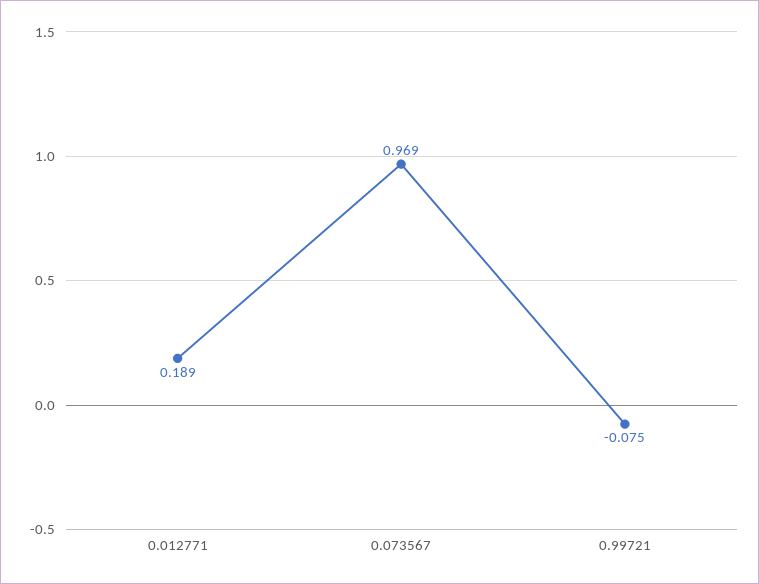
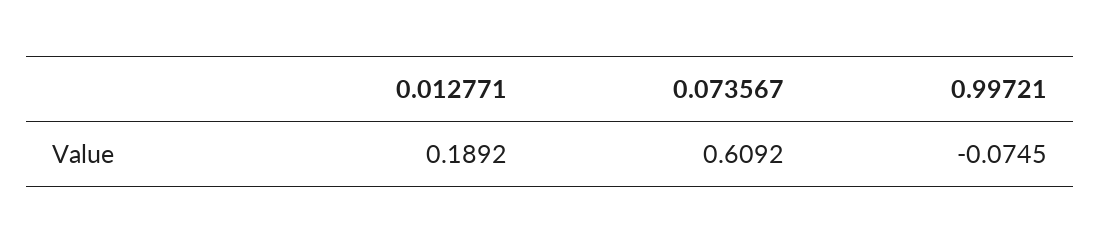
0.073567: 0.969 -> 0.6092

